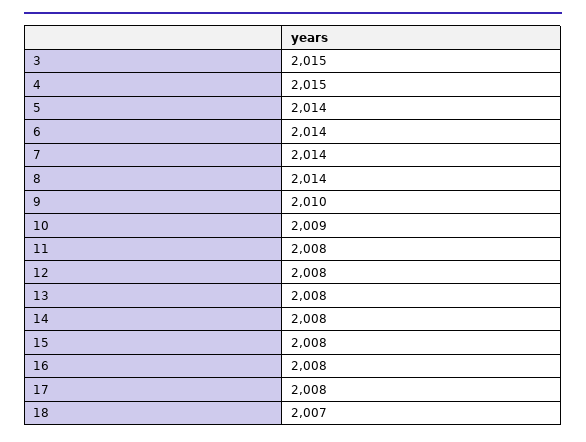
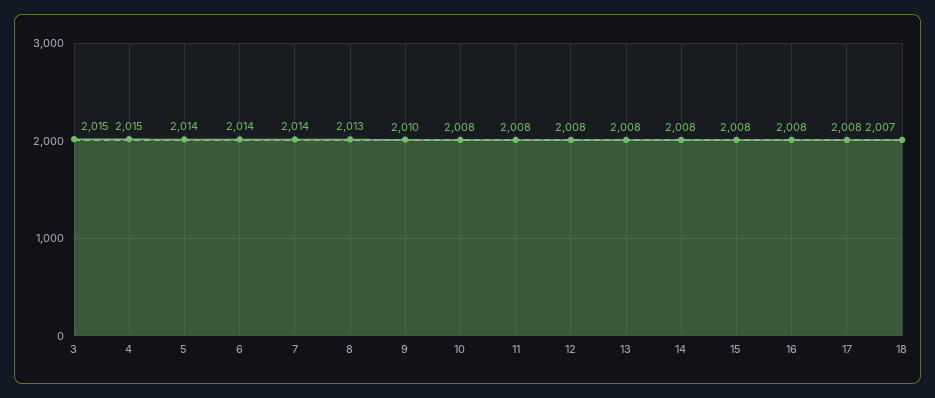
8: 2014 -> 2013
10: 2009 -> 2008

